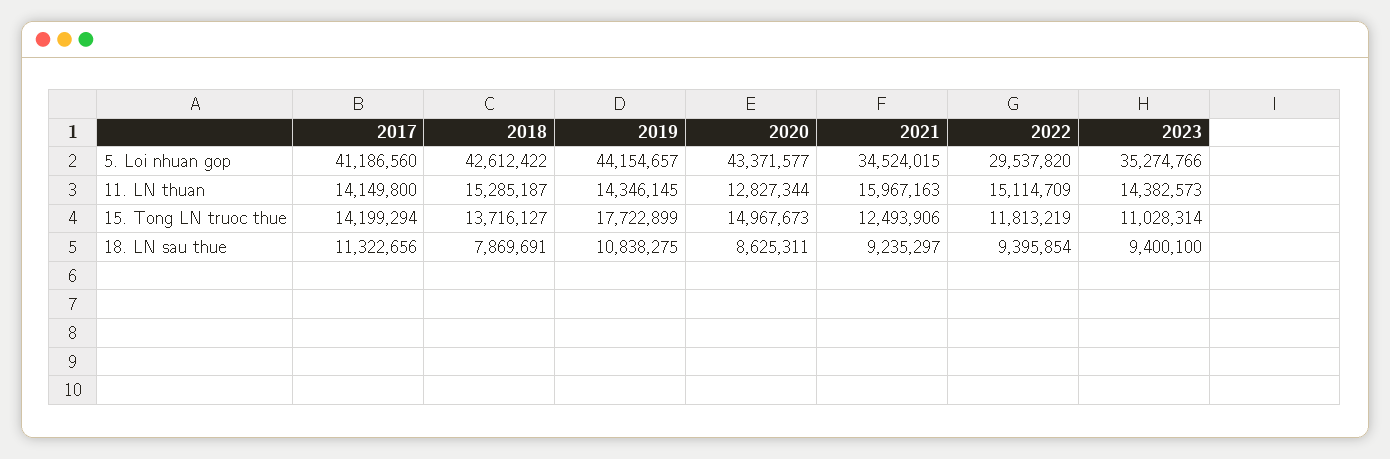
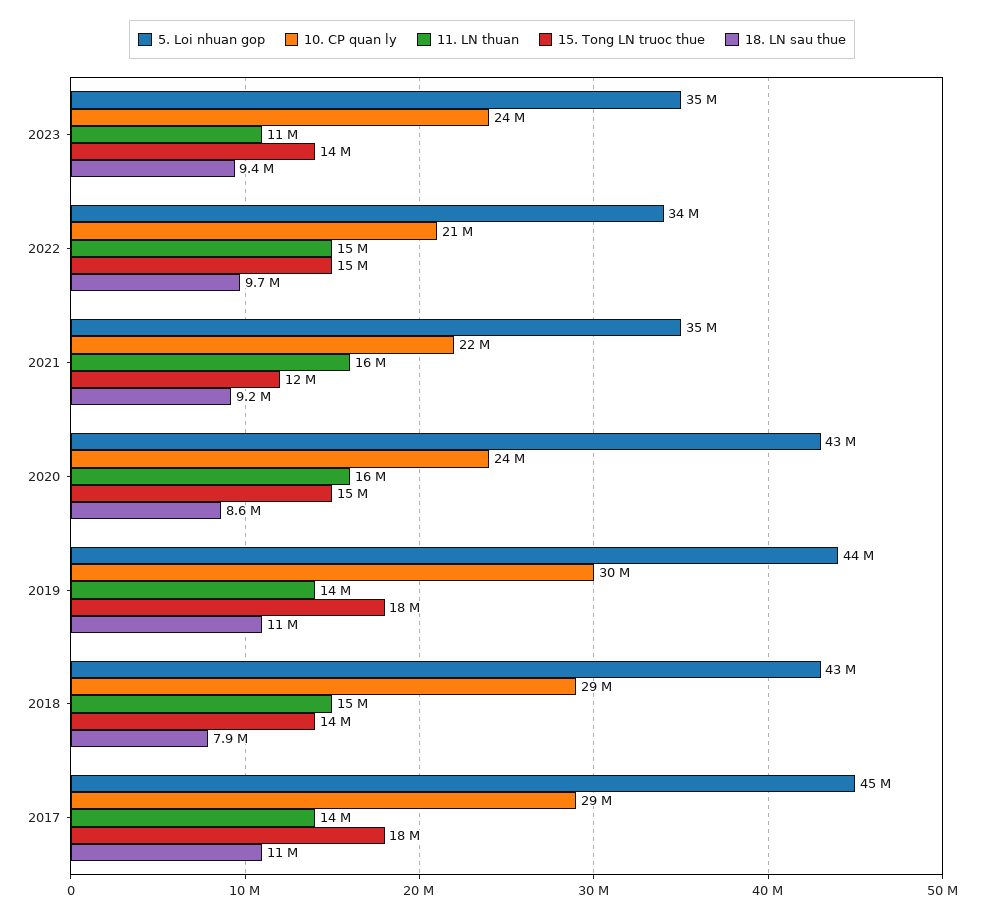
5. Loi nhuan gop, 2017: 41186560 -> 45000000
5. Loi nhuan gop, 2022: 29537820 -> 34000000
11. LN thuan, 2020: 12827344 -> 16000000
11. LN thuan, 2023: 14382573 -> 11000000
15. Tong LN truoc thue, 2017: 14199294 -> 18000000
15. Tong LN truoc thue, 2022: 11813219 -> 15000000
15. Tong LN truoc thue, 2023: 11028314 -> 14000000
18. LN sau thue, 2022: 9395854 -> 9700000
10. CP quan ly, 2023: none -> 24000000
10. CP quan ly, 2022: none -> 21000000
10. CP quan ly, 2021: none -> 22000000
10. CP quan ly, 2020: none -> 24000000
10. CP quan ly, 2019: none -> 30000000
10. CP quan ly, 2018: none -> 29000000
10. CP quan ly, 2017: none -> 29000000

